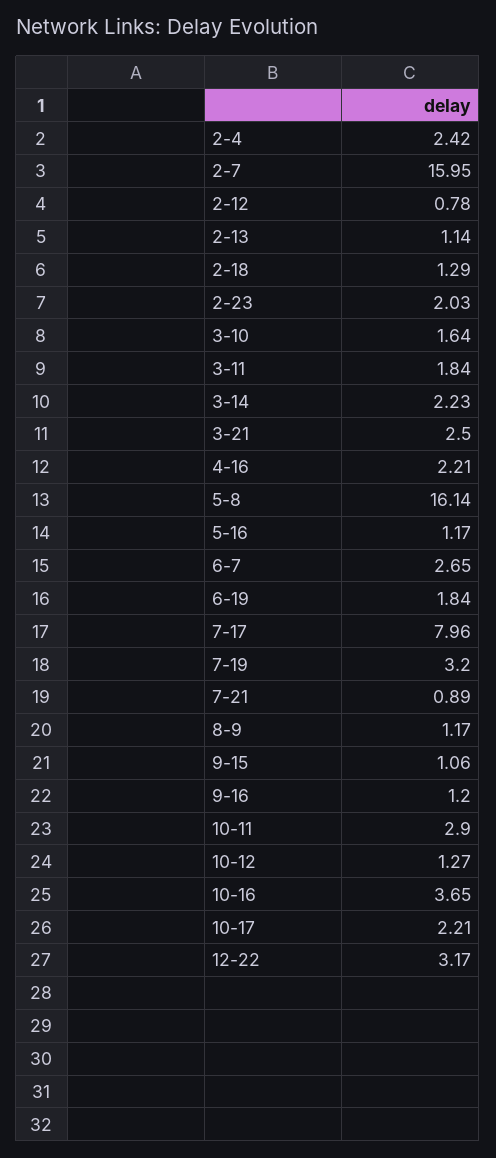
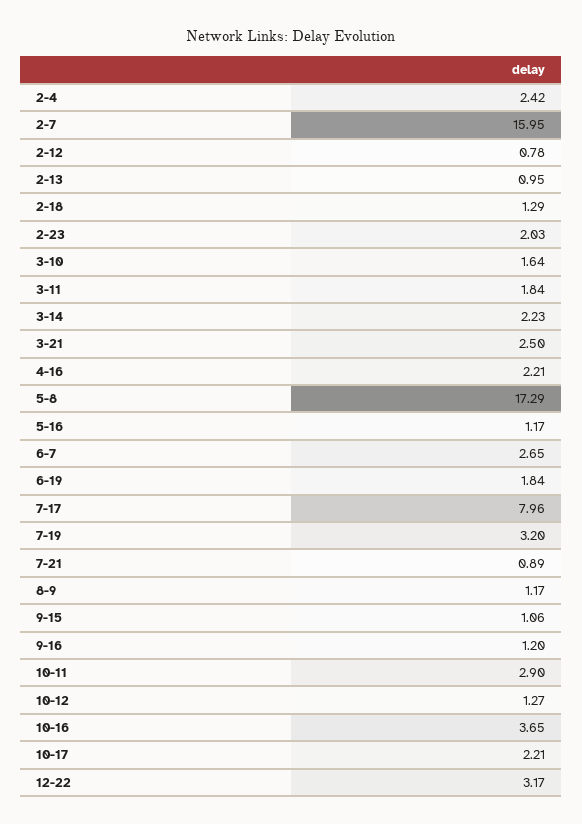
2-13: 1.14 -> 0.95
5-8: 16.14 -> 17.29

